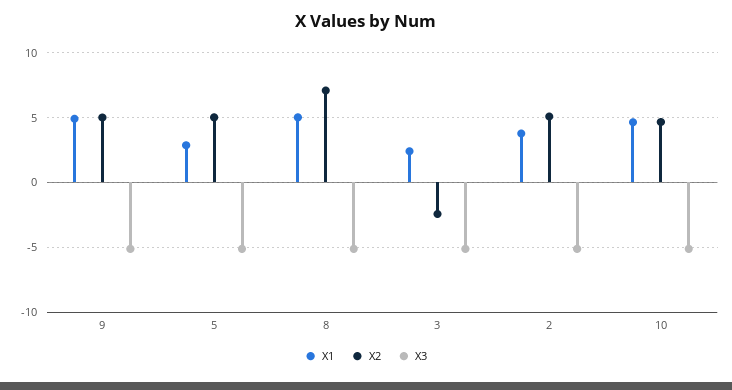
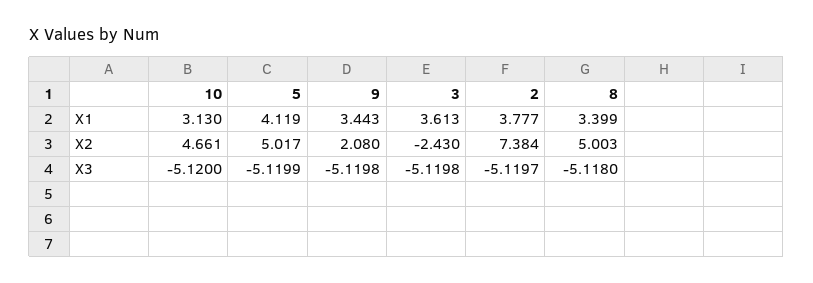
X1, 9: 5 -> 3.443
X2, 9: 5 -> 2.08
X1, 5: 3 -> 4.119
X1, 8: 5 -> 3.399
X2, 8: 7 -> 5.003
X1, 3: 2.5 -> 3.613
X2, 2: 5 -> 7.384
X1, 10: 4.5 -> 3.13

